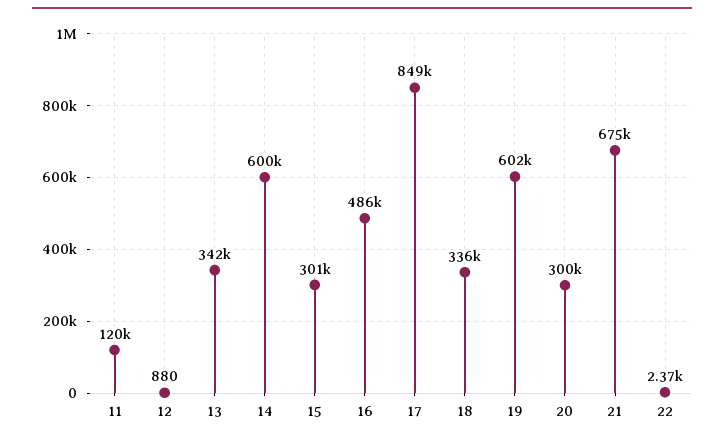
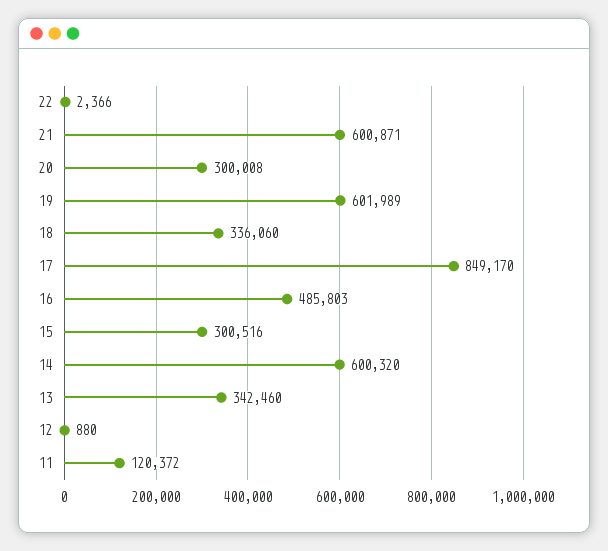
21: 675000 -> 600871

